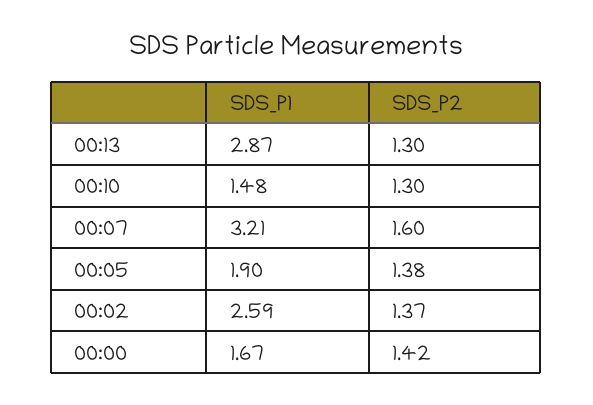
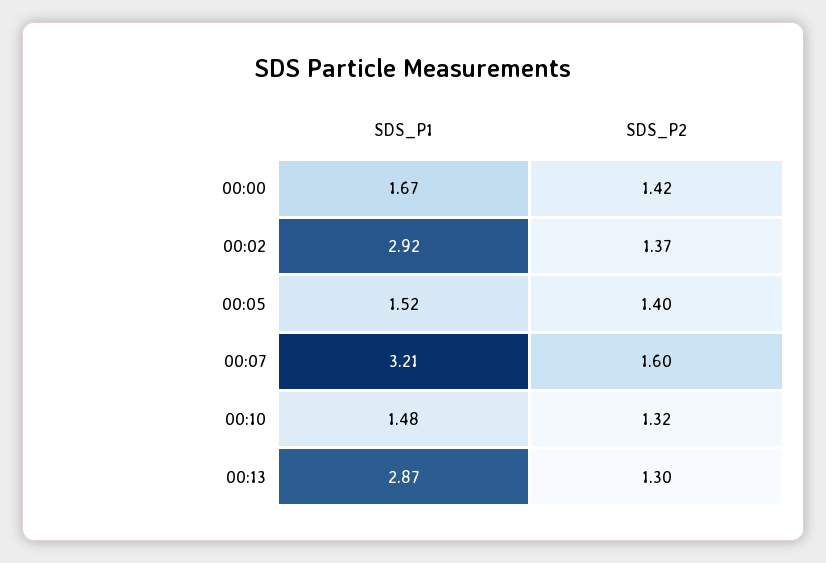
SDS_P2, 00:10: 1.3 -> 1.32
SDS_P1, 00:05: 1.9 -> 1.52
SDS_P2, 00:05: 1.38 -> 1.4
SDS_P1, 00:02: 2.59 -> 2.92

